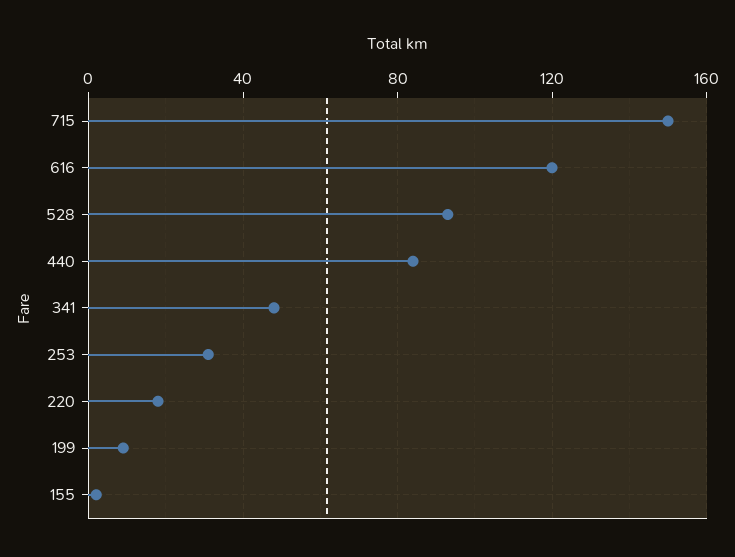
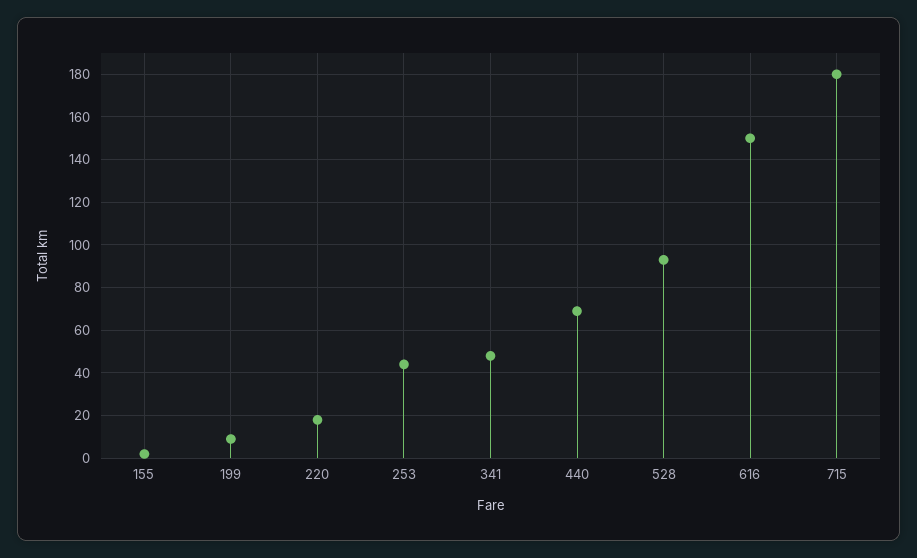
715: 150 -> 180
616: 120 -> 150
440: 85 -> 70
253: 30 -> 45

